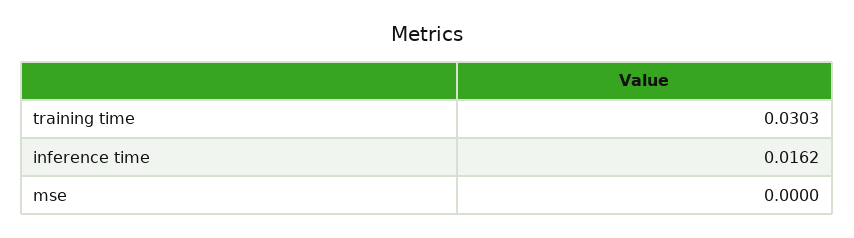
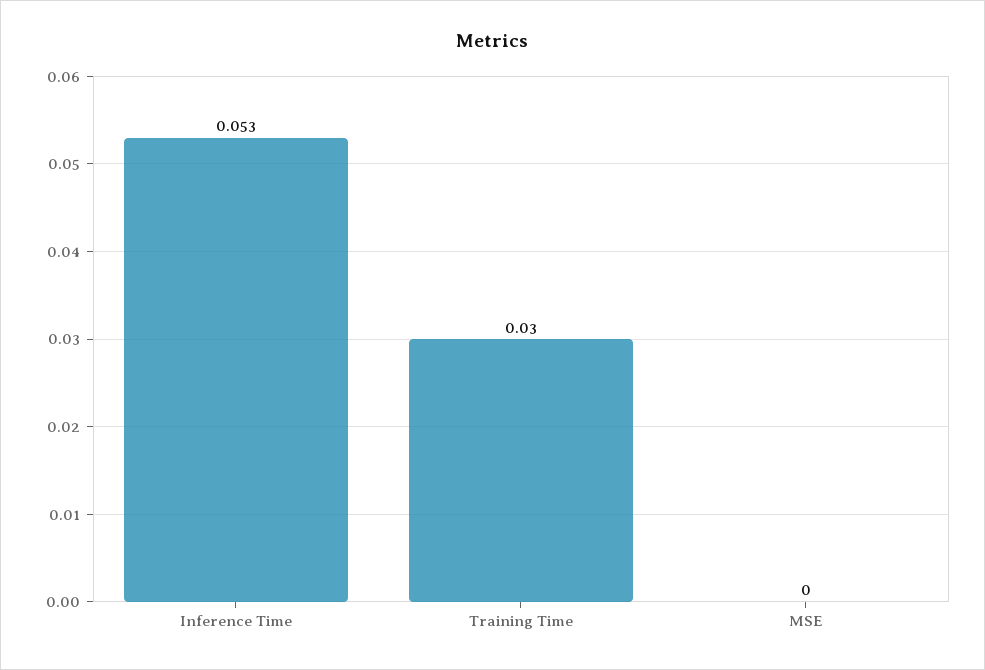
inference time: 0.0162 -> 0.053

